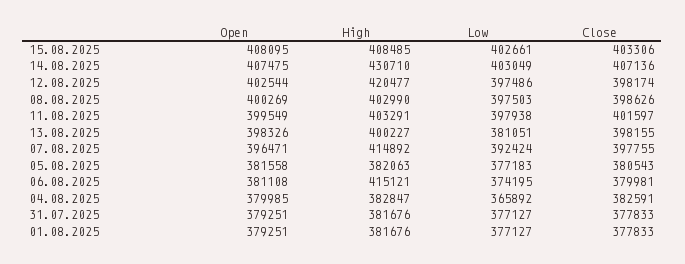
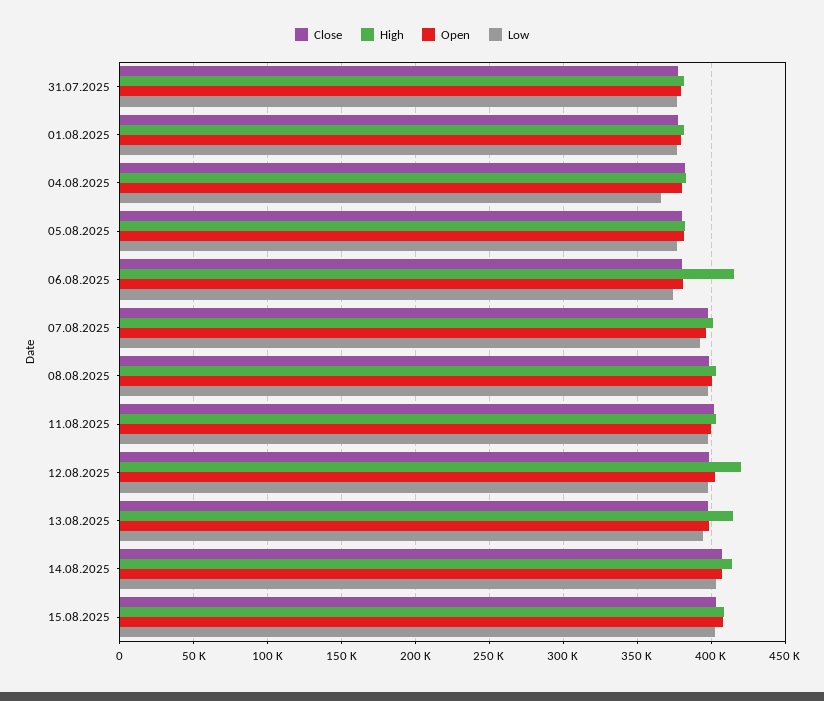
High, 14.08.2025: 430710 -> 415000
High, 13.08.2025: 400227 -> 415000
Low, 13.08.2025: 381051 -> 395000
High, 07.08.2025: 414892 -> 400000

